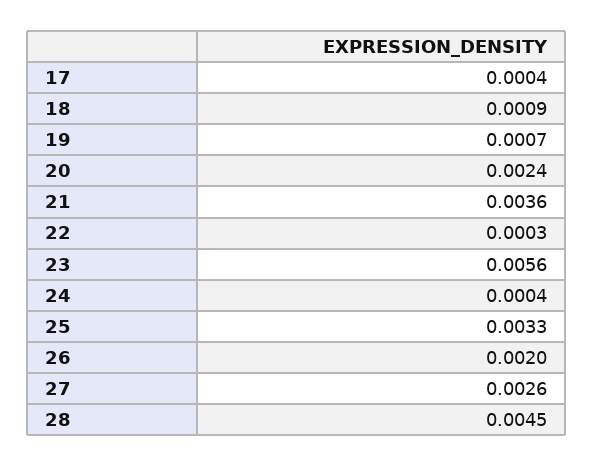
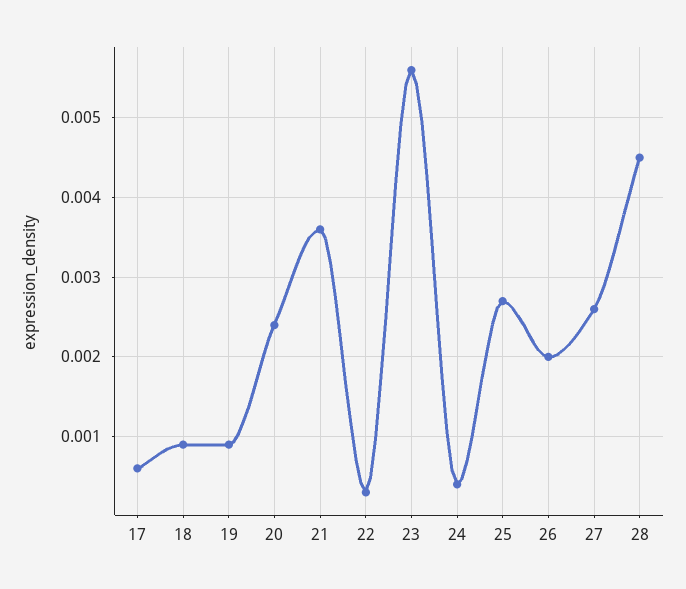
17: 0.0004 -> 0.0006
19: 0.0007 -> 0.0009
25: 0.0033 -> 0.0027

